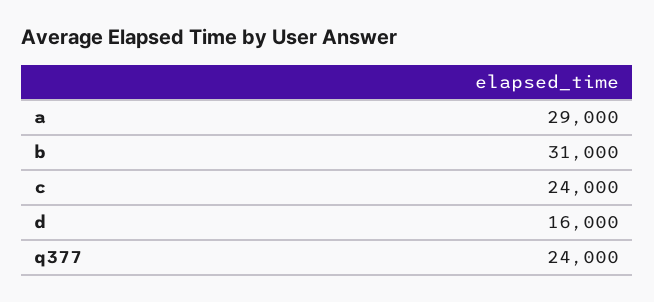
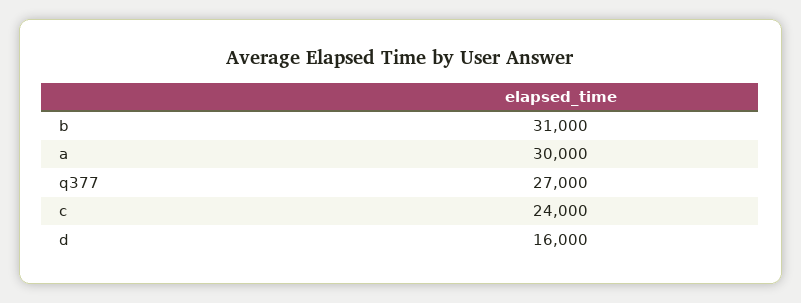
a: 29000 -> 30000
q377: 24000 -> 27000

